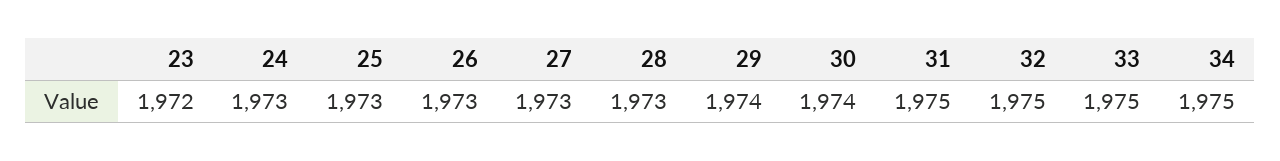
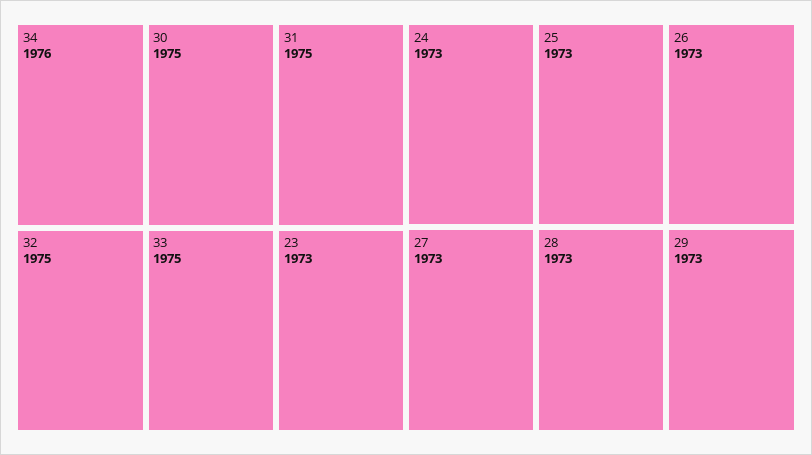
23: 1972 -> 1973
29: 1974 -> 1973
30: 1974 -> 1975
34: 1975 -> 1976

